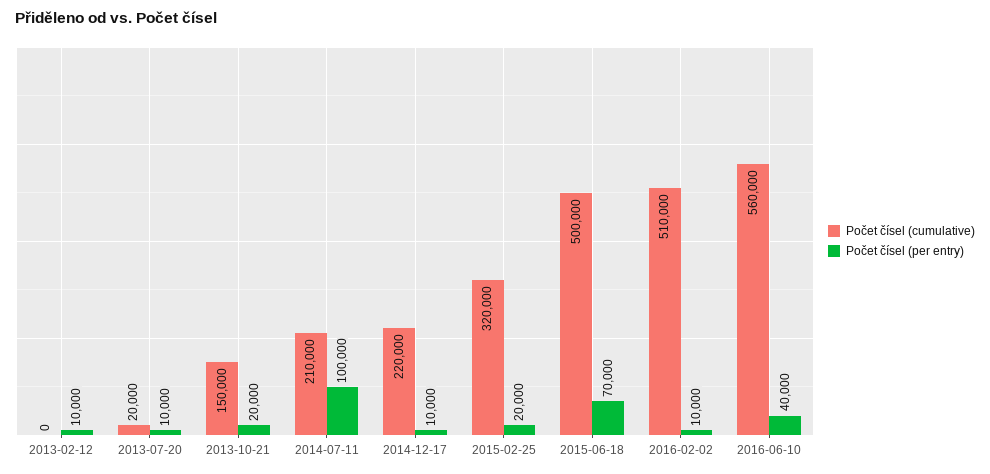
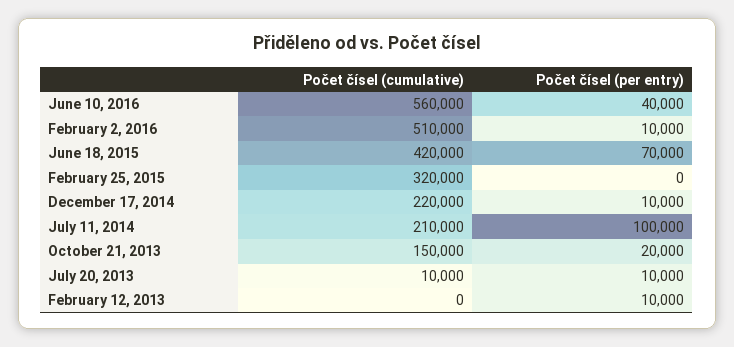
Počet čísel (cumulative), 2013-07-20: 20000 -> 10000
Počet čísel (per entry), 2015-02-25: 20000 -> 0
Počet čísel (cumulative), 2015-06-18: 500000 -> 420000

